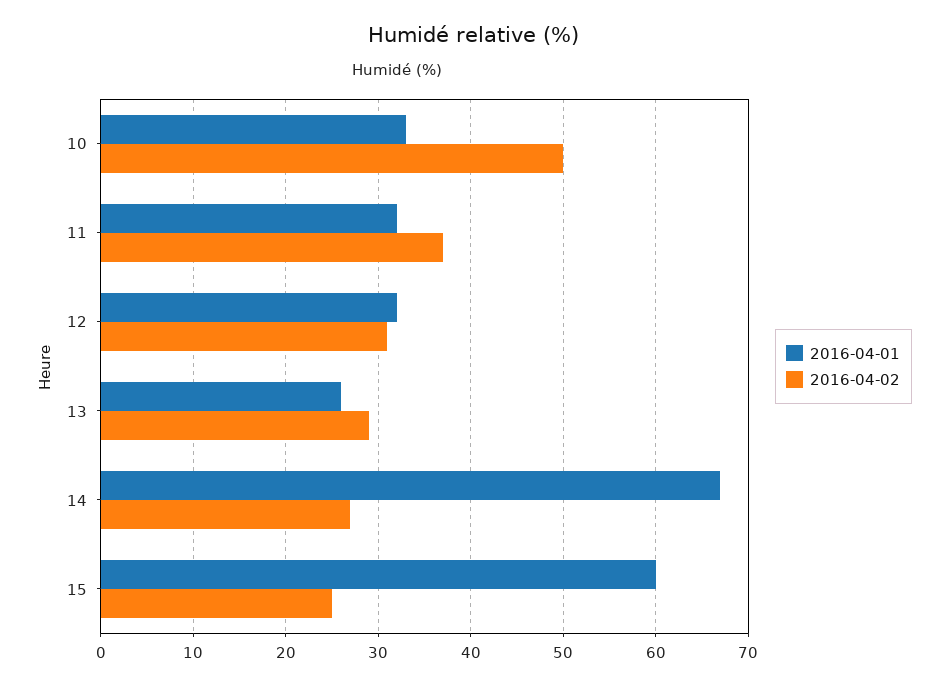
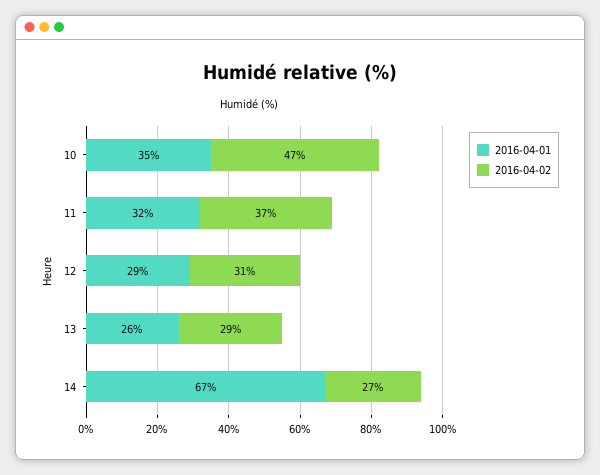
2016-04-01, 10: 33 -> 35
2016-04-02, 10: 50 -> 47
2016-04-01, 12: 32 -> 29
2016-04-01, 15: 60 -> none
2016-04-02, 15: 25 -> none

